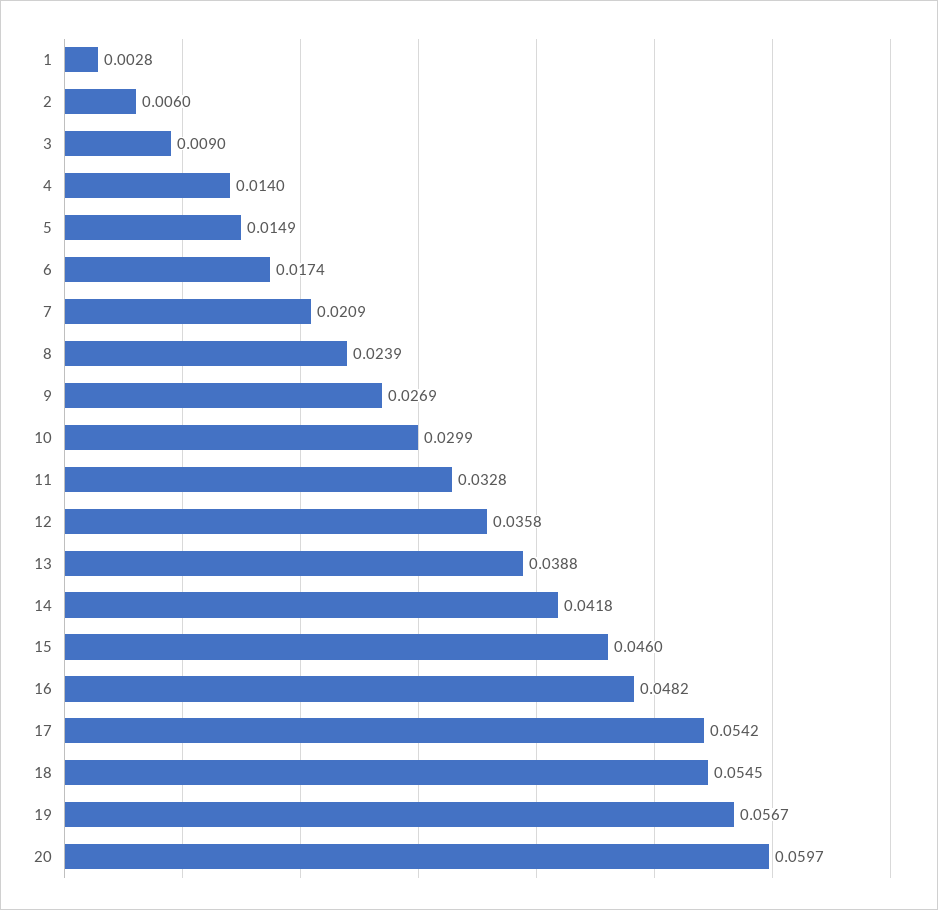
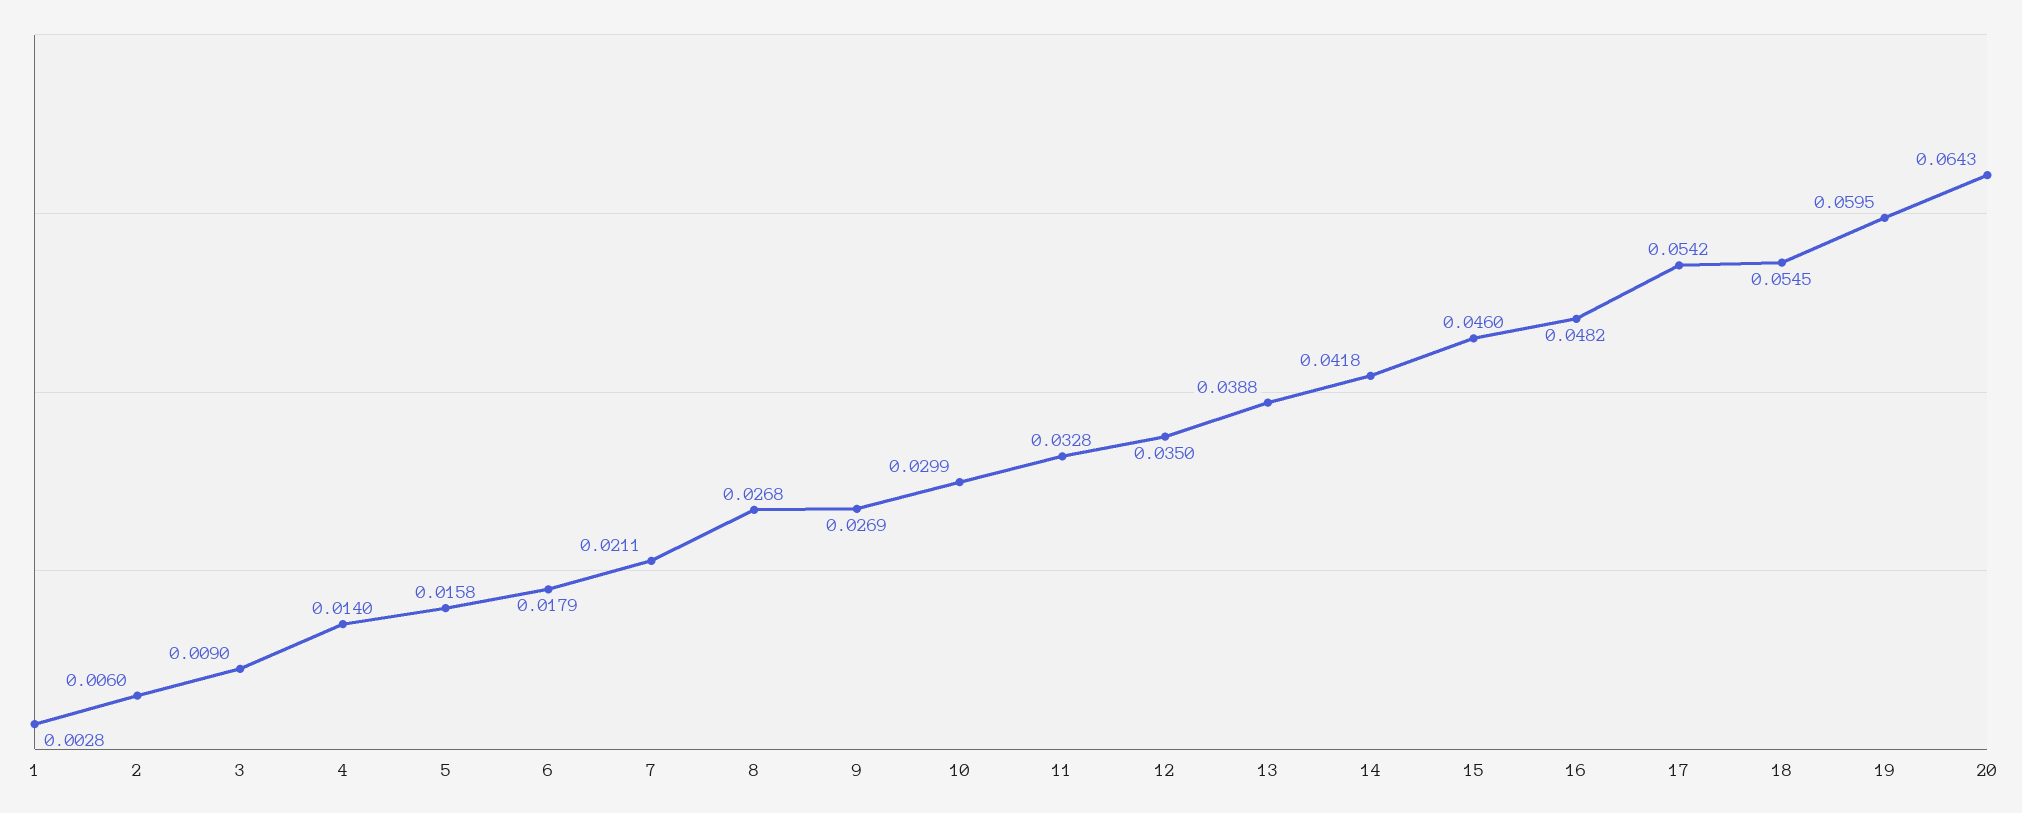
5: 0.0149 -> 0.0158
6: 0.0174 -> 0.0179
7: 0.0209 -> 0.0211
8: 0.0239 -> 0.0268
12: 0.0358 -> 0.035
19: 0.0567 -> 0.0595
20: 0.0597 -> 0.0643

